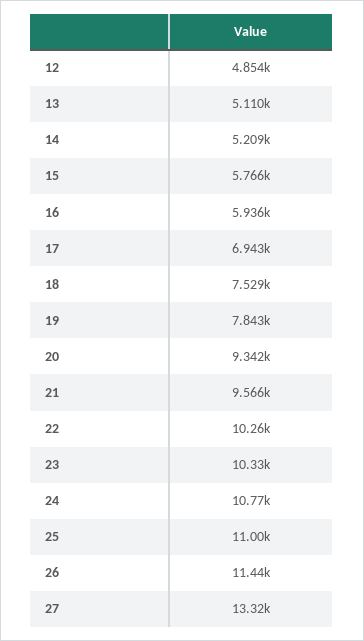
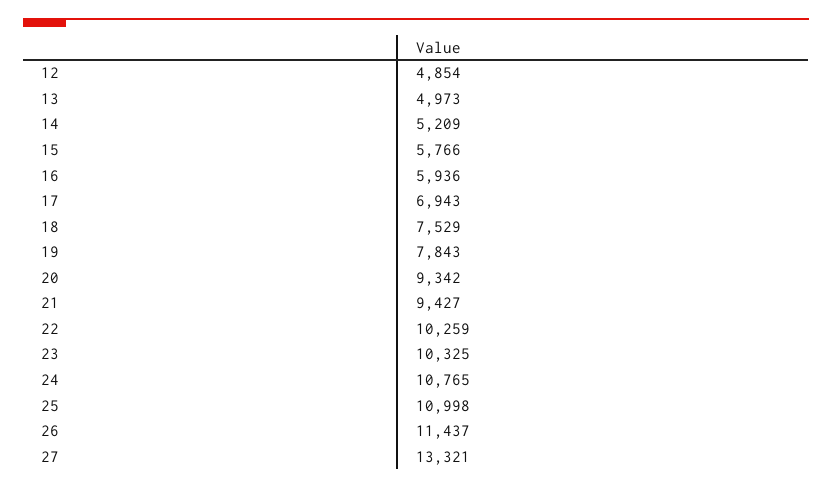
13: 5110 -> 4973
21: 9566 -> 9427

